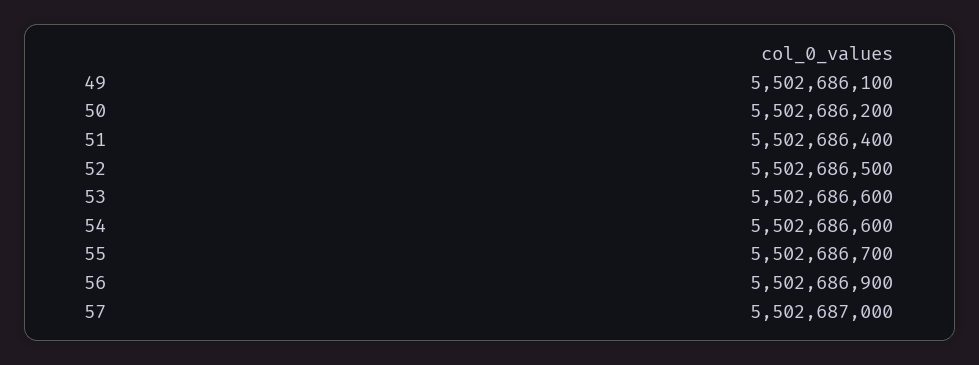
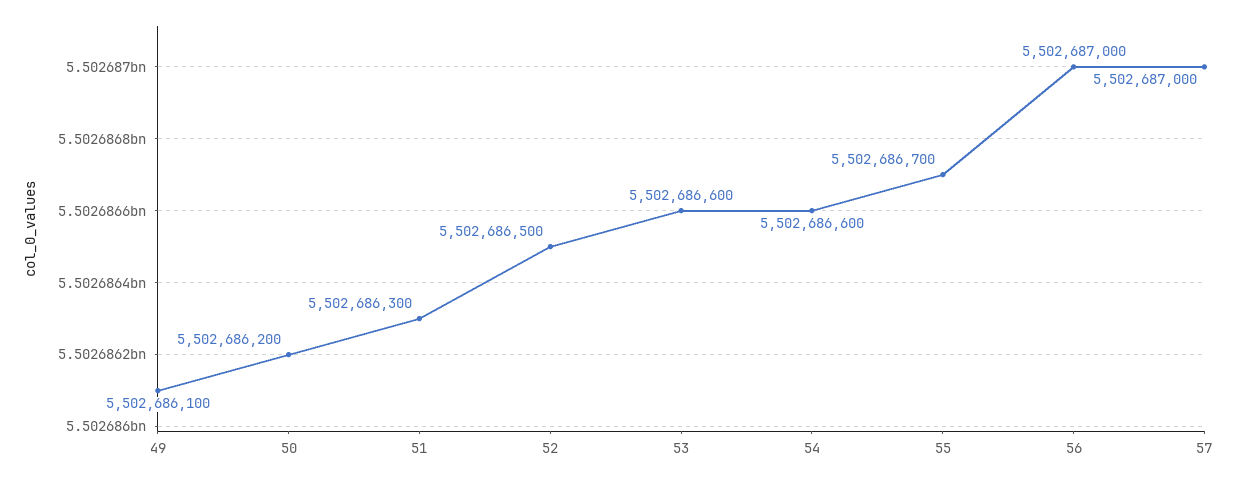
51: 5502686400 -> 5502686300
56: 5502686900 -> 5502687000

